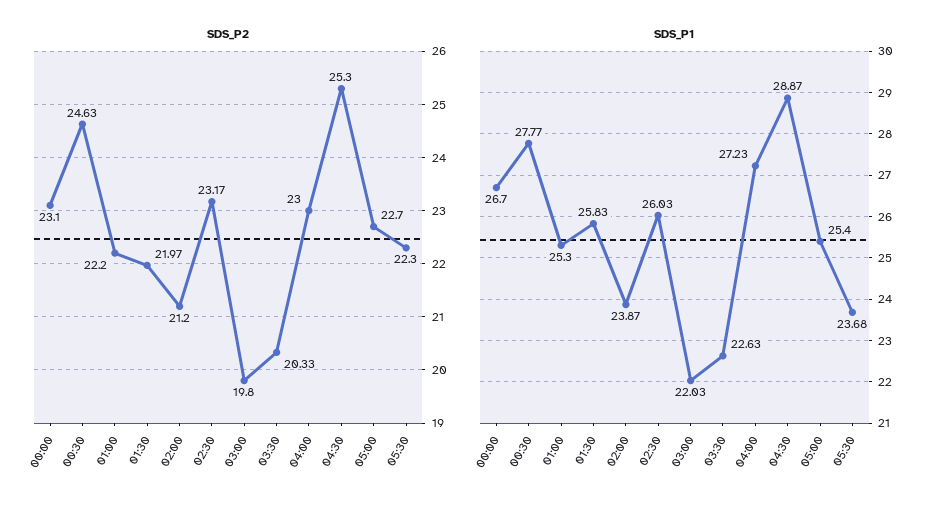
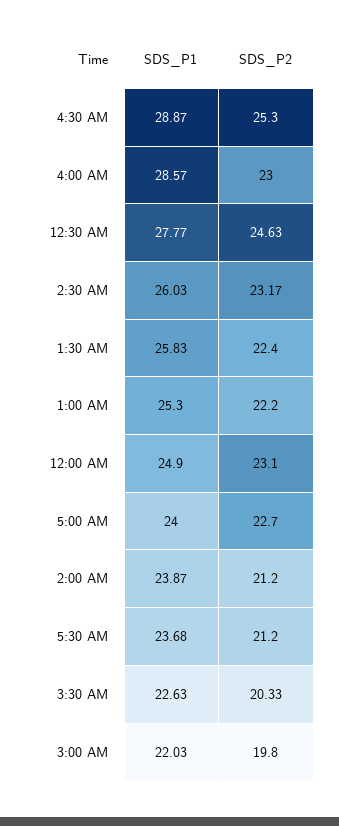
SDS_P2, 01:30: 21.97 -> 22.4
SDS_P2, 05:30: 22.3 -> 21.2
SDS_P1, 00:00: 26.7 -> 24.9
SDS_P1, 04:00: 27.23 -> 28.57
SDS_P1, 05:00: 25.4 -> 24

